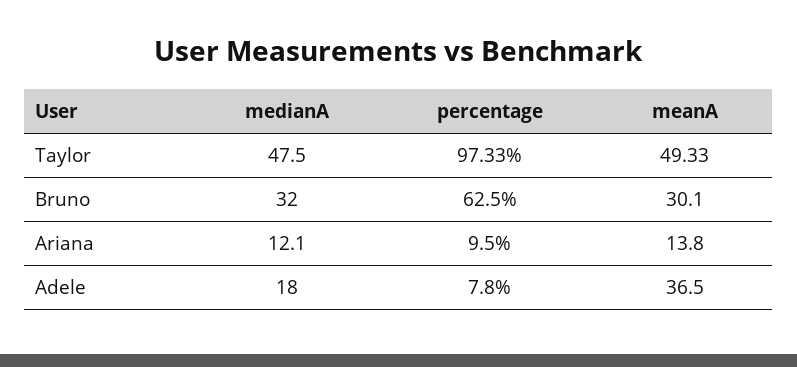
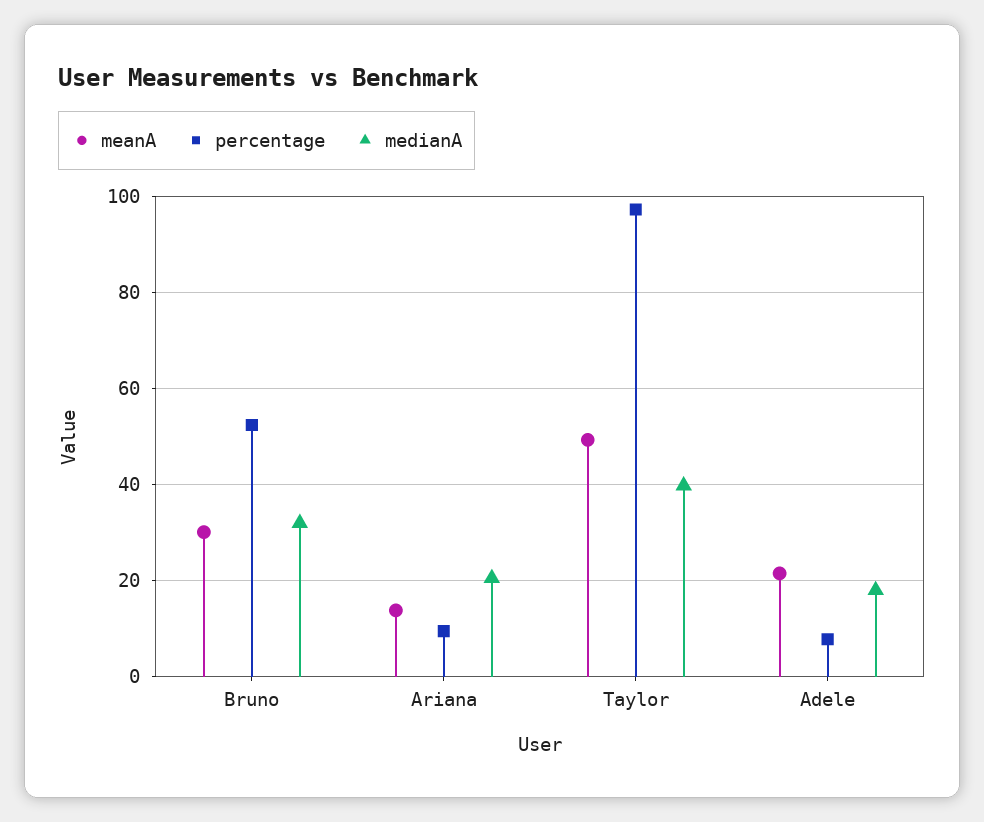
medianA, Taylor: 47.5 -> 40
percentage, Bruno: 62.5 -> 52
medianA, Ariana: 12.1 -> 20
meanA, Adele: 36.5 -> 22

